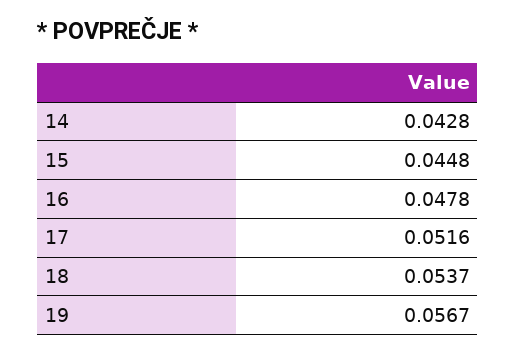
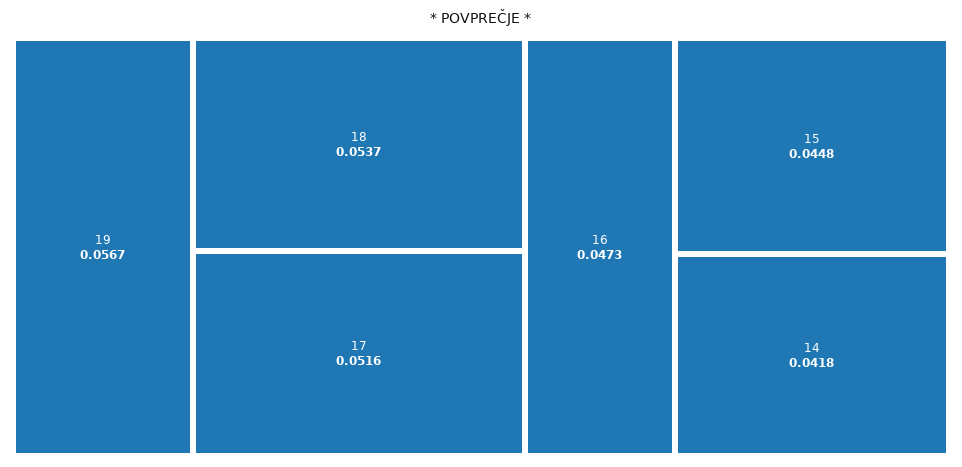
14: 0.0428 -> 0.0418
16: 0.0478 -> 0.0473

